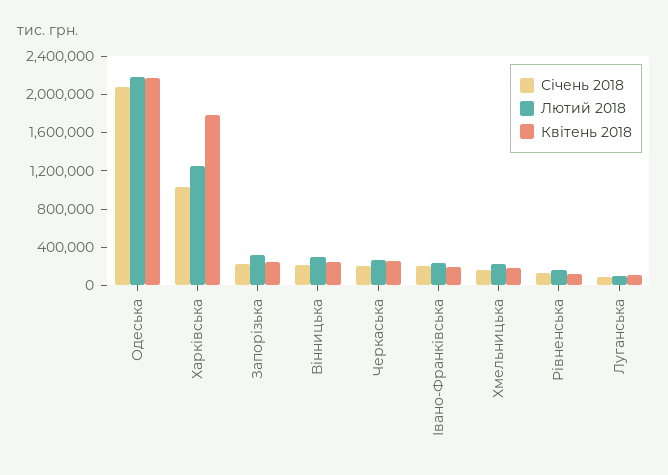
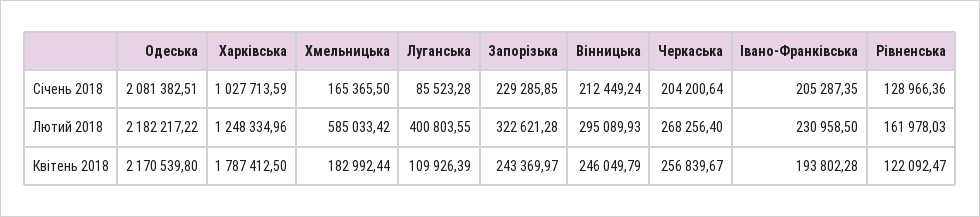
Лютий 2018, Хмельницька: 200000 -> 585033.42
Лютий 2018, Луганська: 100000 -> 400803.55

